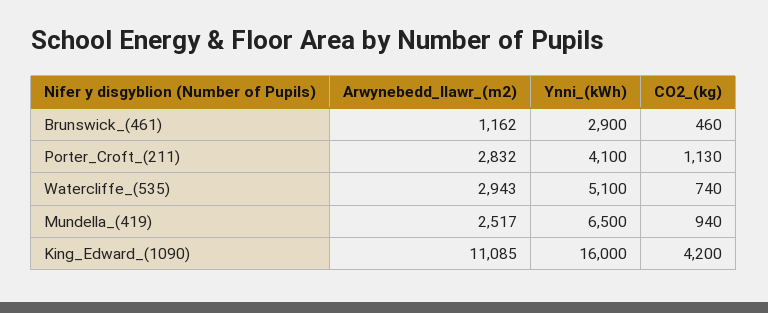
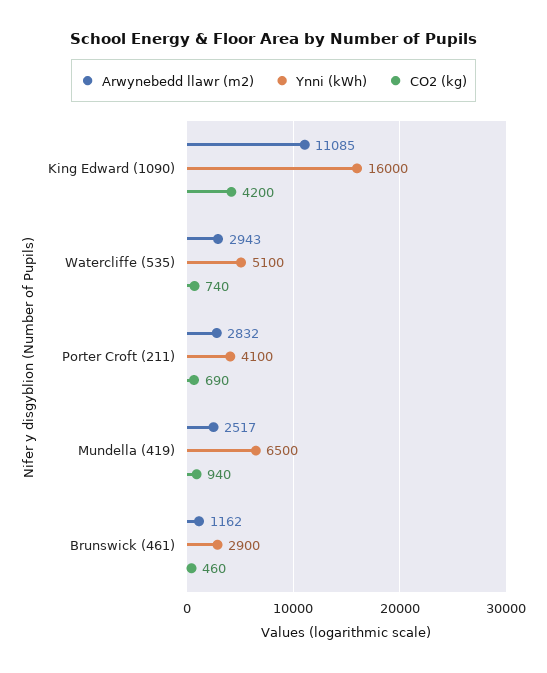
CO2_(kg), Porter_Croft_(211): 1130 -> 690

